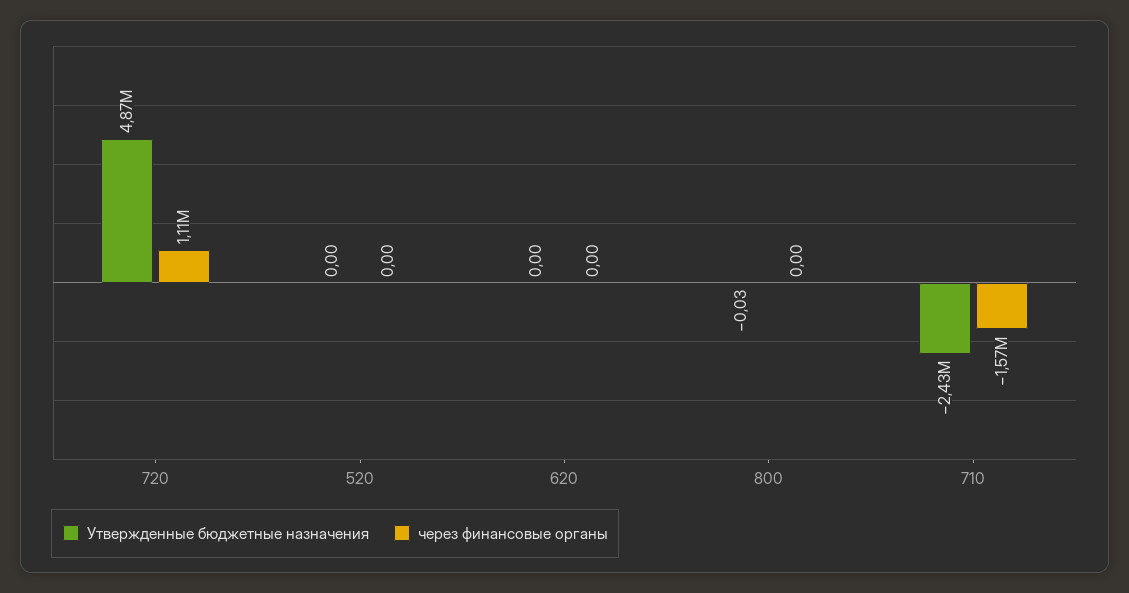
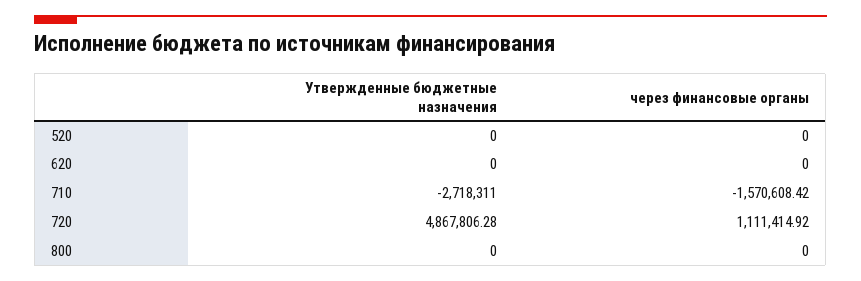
Утвержденные бюджетные назначения, 800: -0.03 -> 0
Утвержденные бюджетные назначения, 710: -2430000 -> -2718311

